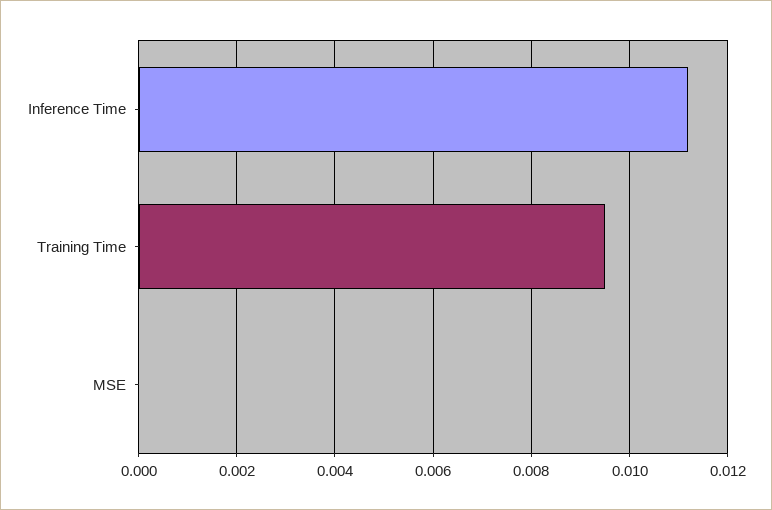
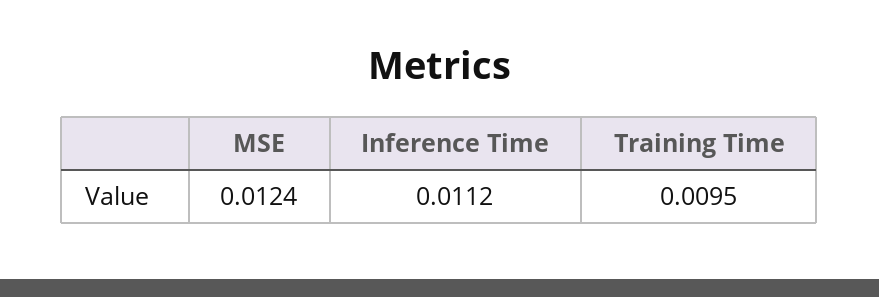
MSE: 0 -> 0.0124

